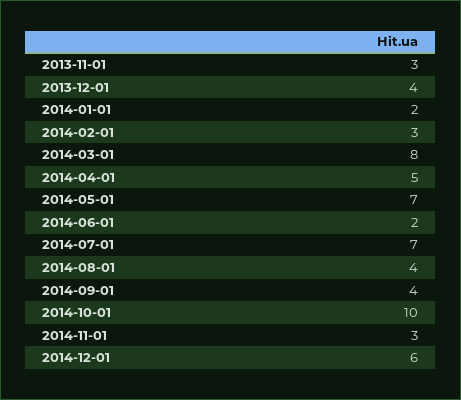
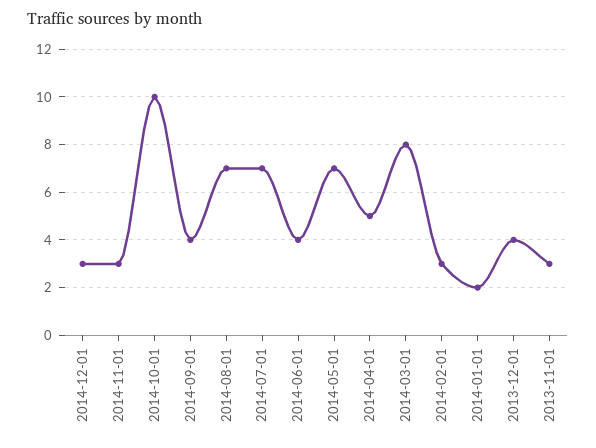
2014-06-01: 2 -> 4
2014-08-01: 4 -> 7
2014-12-01: 6 -> 3

